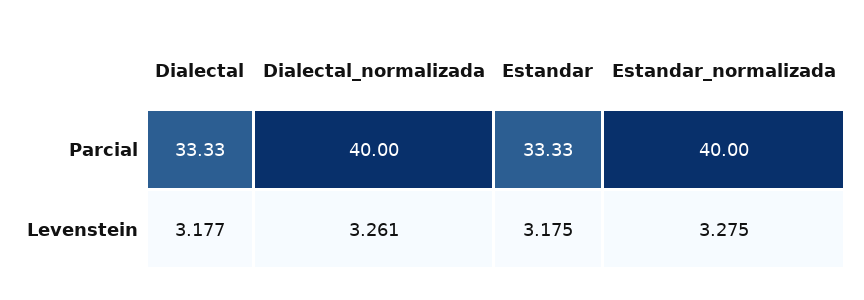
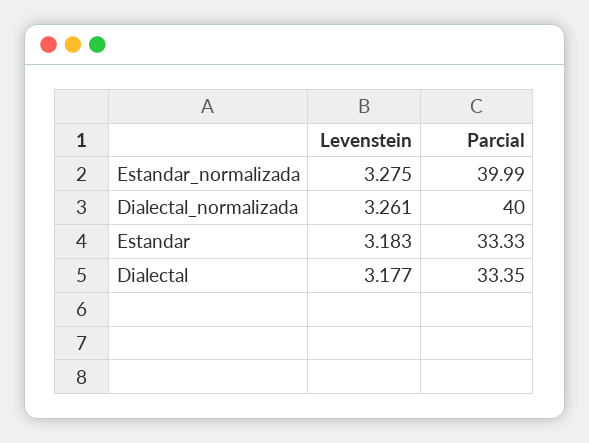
Dialectal, Parcial: 33.33 -> 33.35
Estandar_normalizada, Parcial: 40 -> 39.99
Estandar, Levenstein: 3.175 -> 3.183

